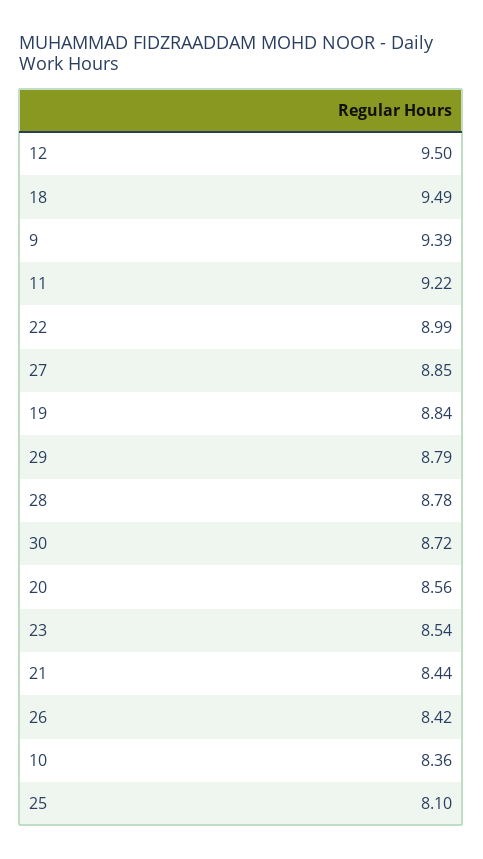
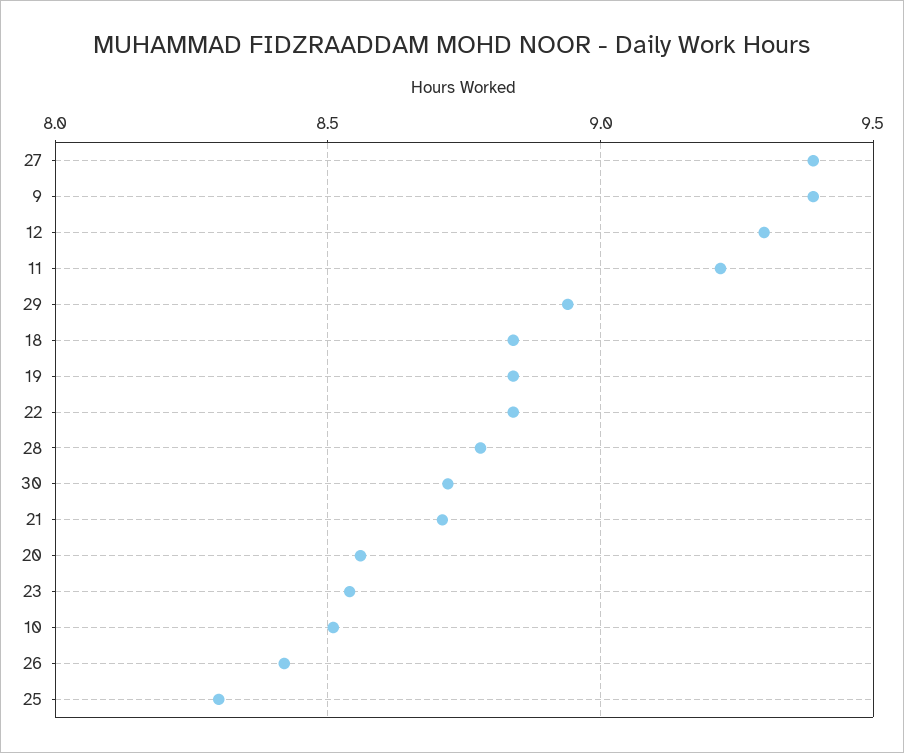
12: 9.5 -> 9.3
18: 9.49 -> 8.85
22: 8.99 -> 8.85
27: 8.85 -> 9.4
29: 8.79 -> 8.95
21: 8.44 -> 8.7
10: 8.36 -> 8.5
25: 8.1 -> 8.3

